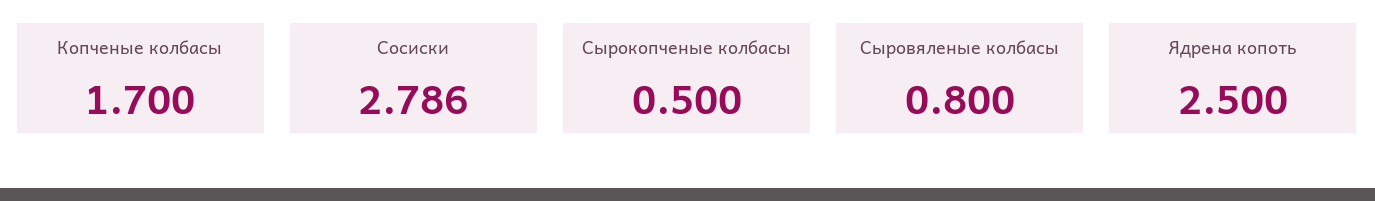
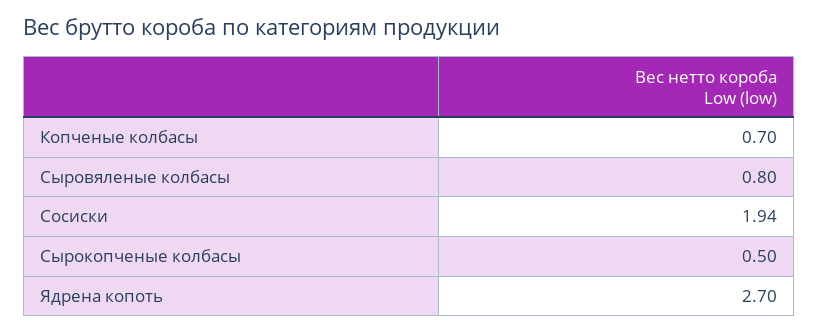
Копченые колбасы: 1.7 -> 0.7
Сосиски: 2.786 -> 1.94
Ядрена копоть: 2.5 -> 2.7

